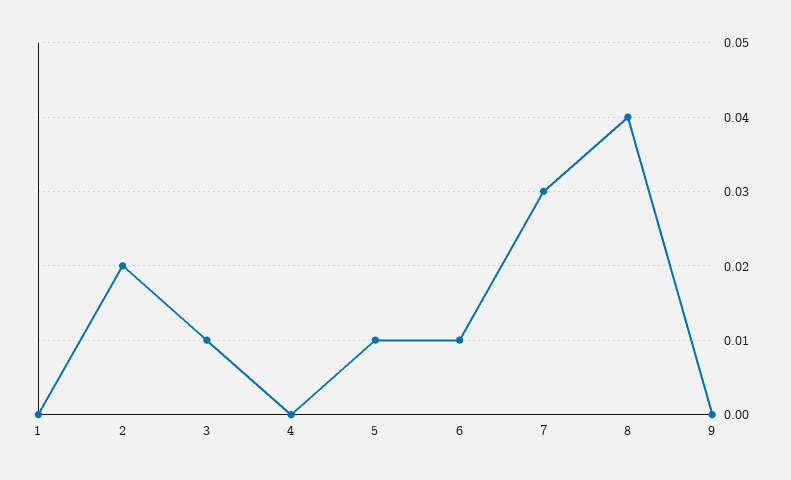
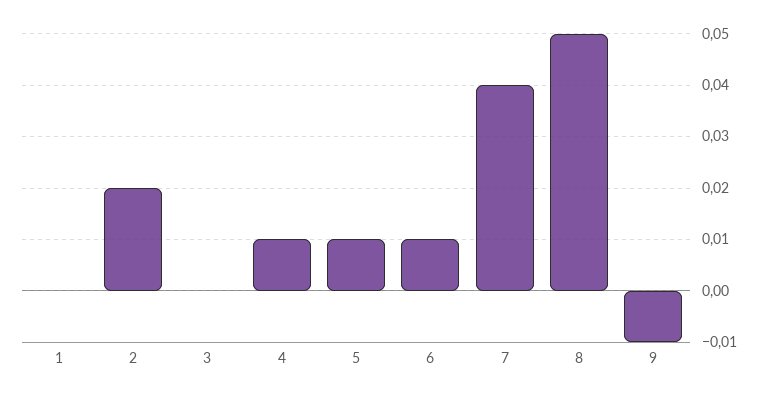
3: 0.01 -> 0
4: 0 -> 0.01
7: 0.03 -> 0.04
8: 0.04 -> 0.05
9: 0 -> -0.01

